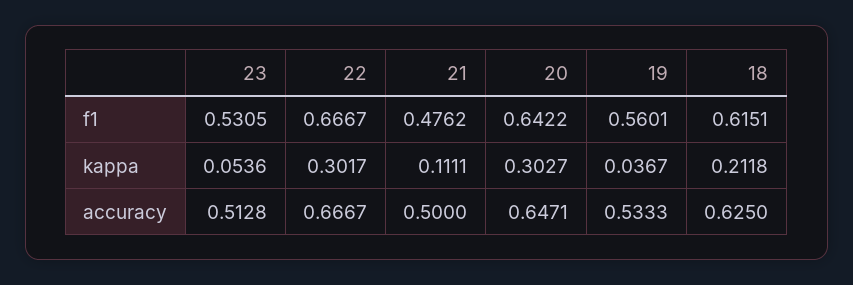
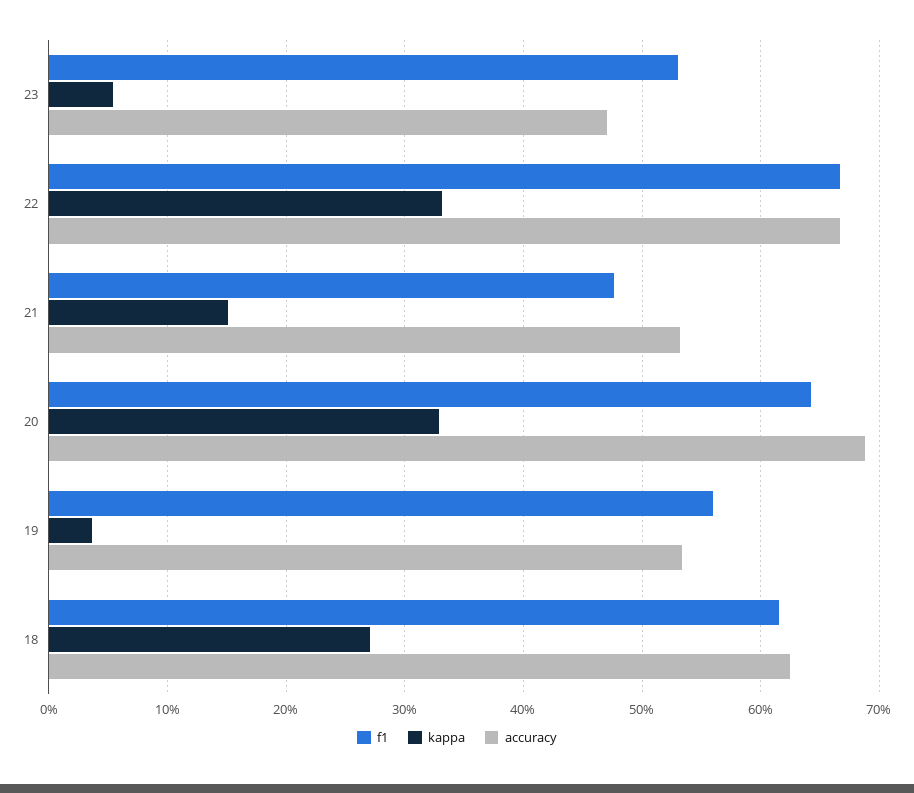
kappa, 22: 0.3017 -> 0.33
kappa, 21: 0.1111 -> 0.15
kappa, 20: 0.3027 -> 0.33
kappa, 18: 0.2118 -> 0.27
accuracy, 23: 0.5128 -> 0.47
accuracy, 21: 0.5 -> 0.53
accuracy, 20: 0.6471 -> 0.69

